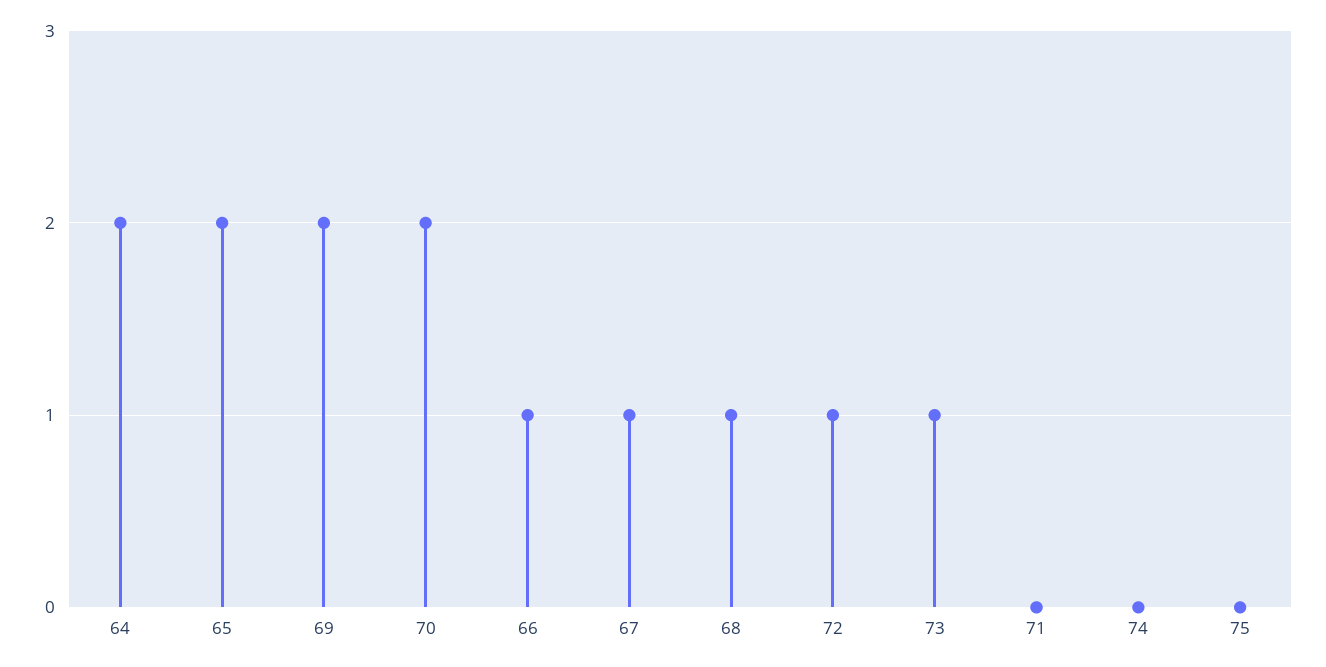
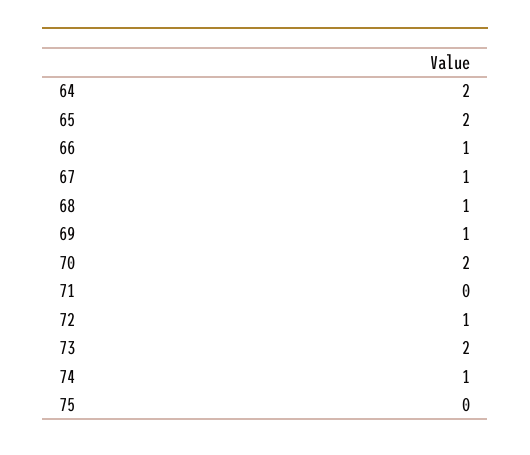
69: 2 -> 1
73: 1 -> 2
74: 0 -> 1

